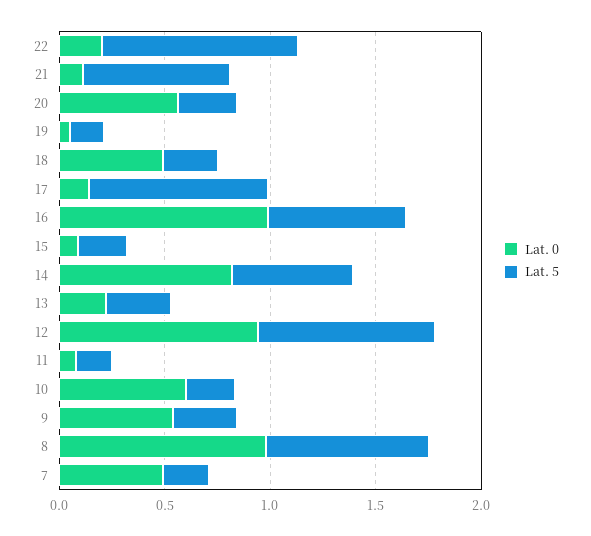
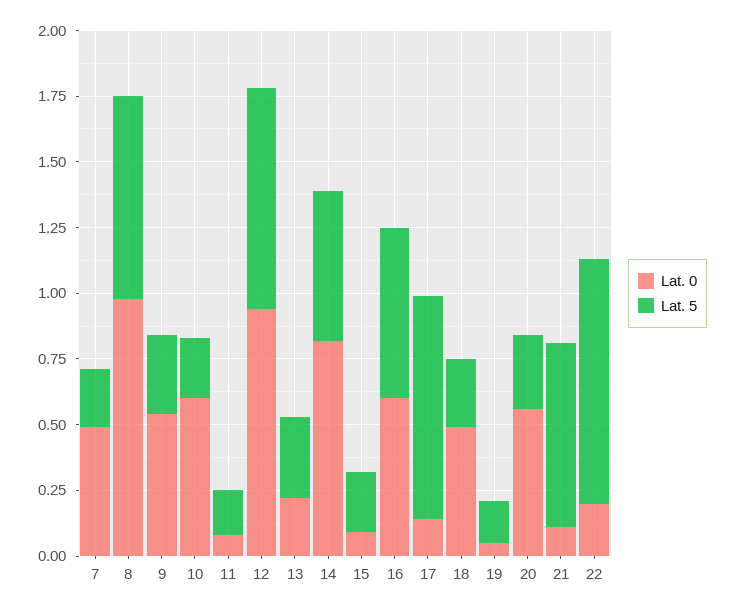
Lat. 0, 16: 1 -> 0.6

